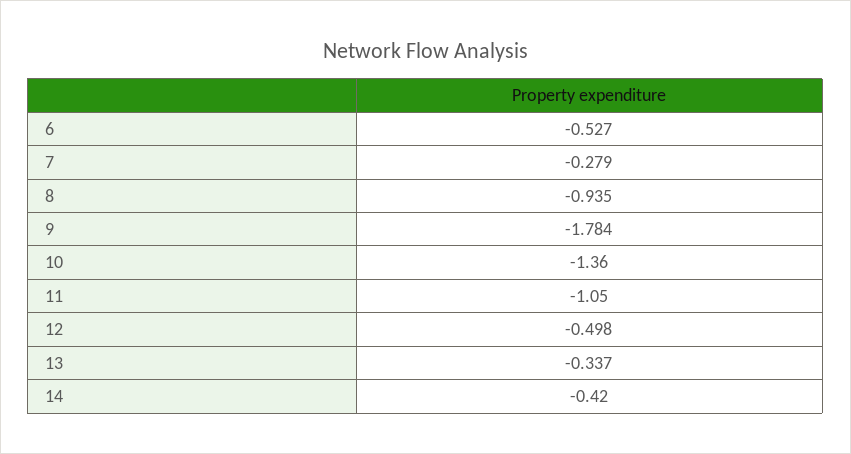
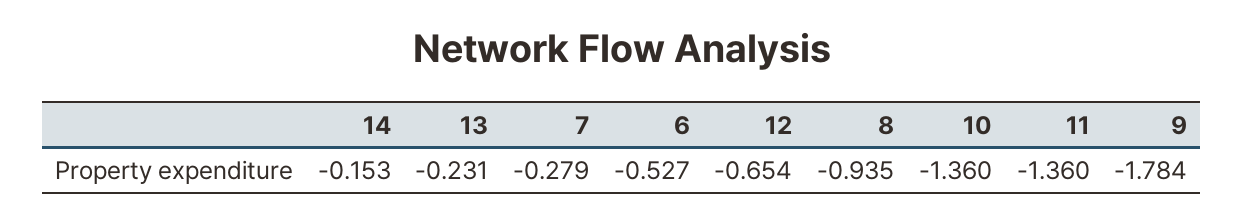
11: -1.05 -> -1.36
12: -0.498 -> -0.654
13: -0.337 -> -0.231
14: -0.42 -> -0.153

